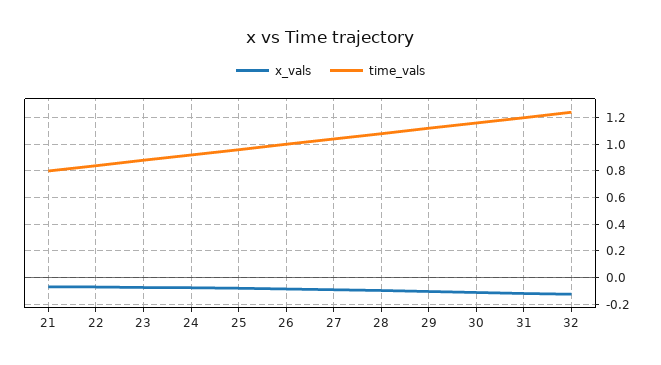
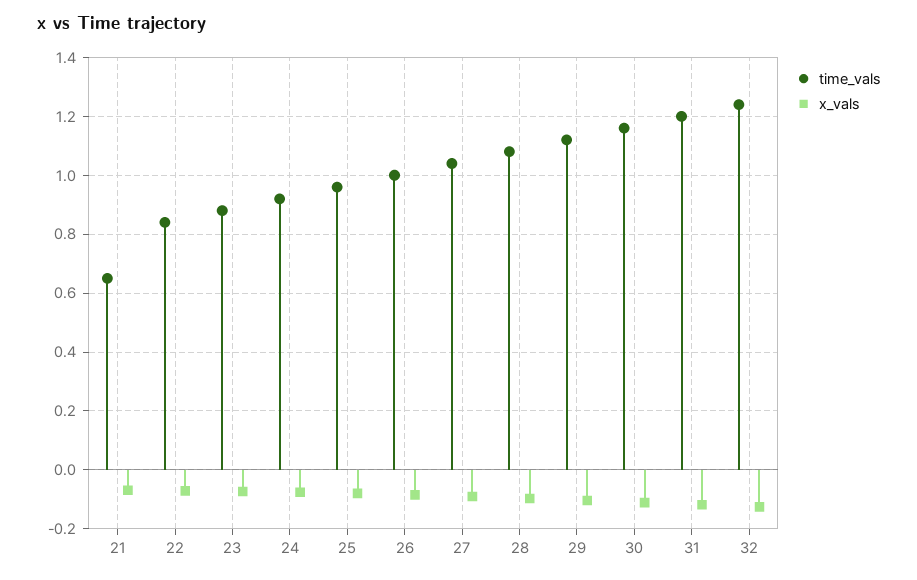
time_vals, 21: 0.8 -> 0.65

